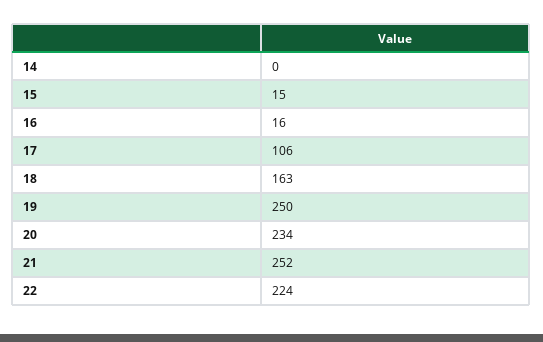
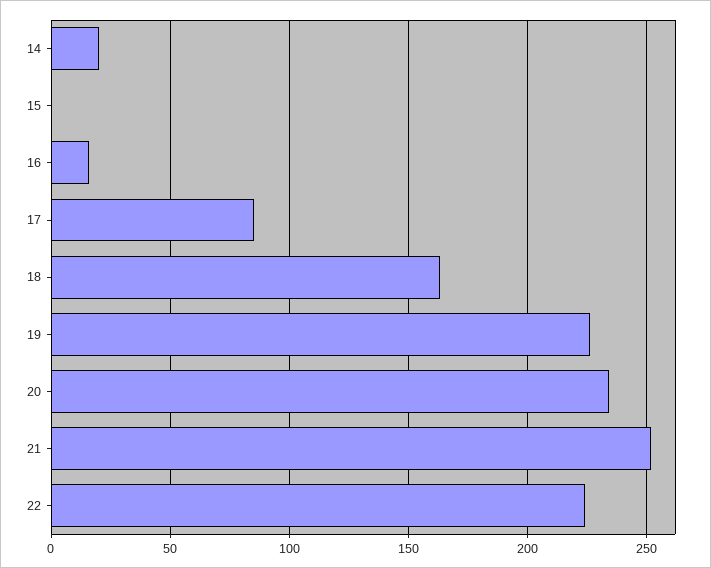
14: 0 -> 20
15: 15 -> 0
17: 106 -> 85
19: 250 -> 225

